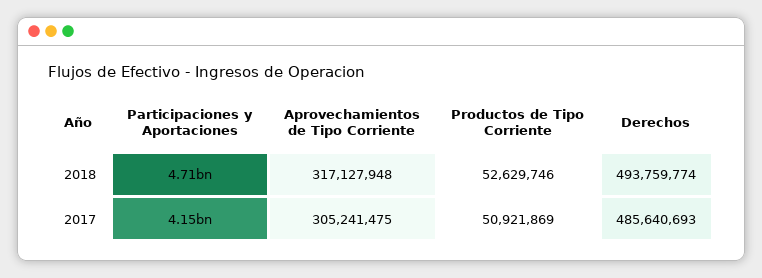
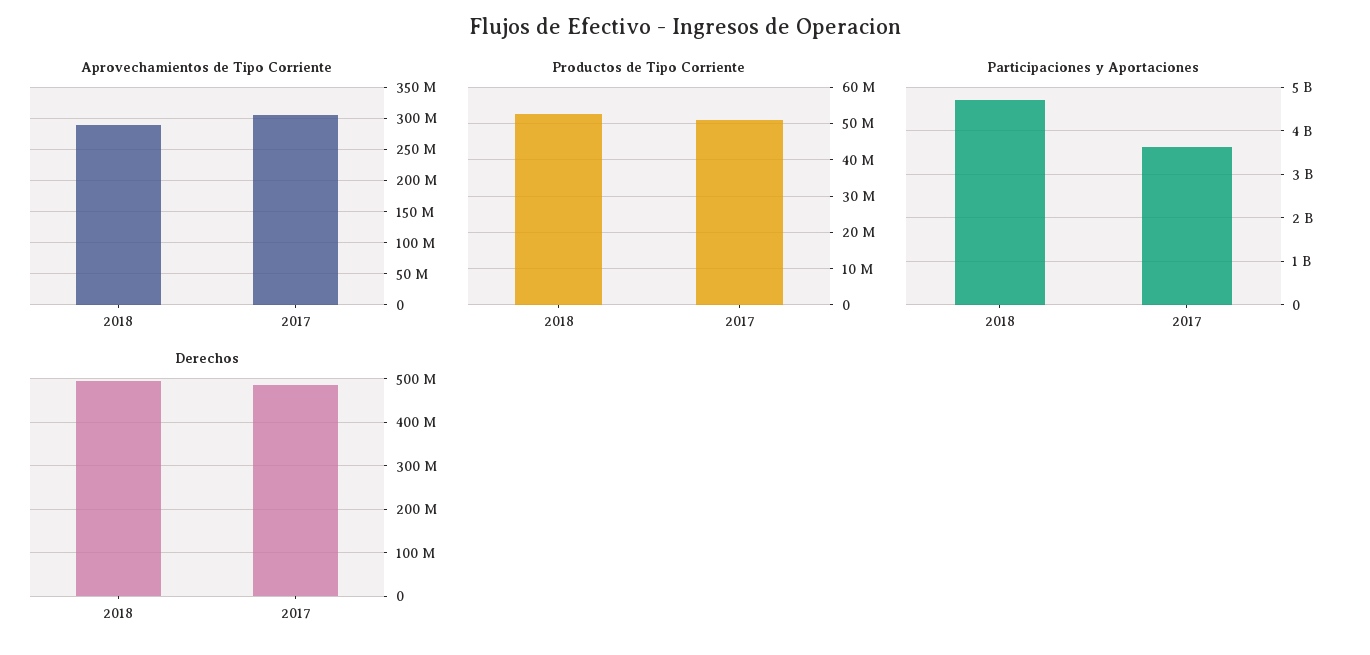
Aprovechamientos de Tipo Corriente, 2018: 317127948 -> 290000000
Participaciones y Aportaciones, 2017: 4150000000 -> 3600000000

